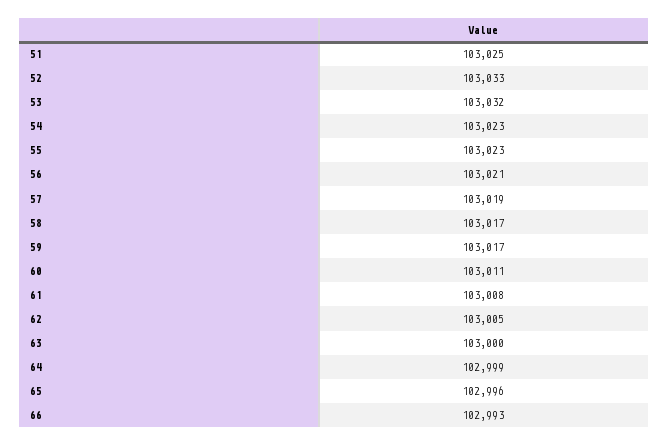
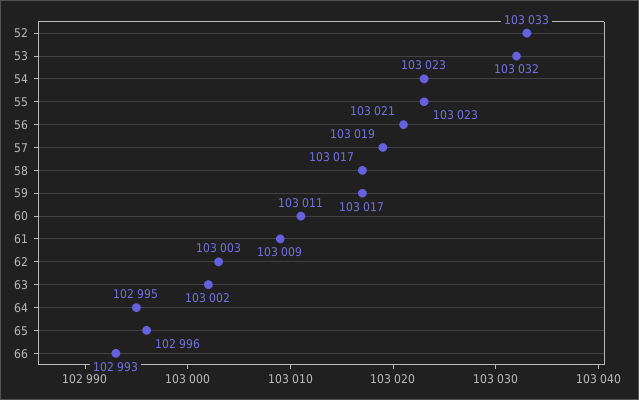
51: 103025 -> none
61: 103008 -> 103009
62: 103005 -> 103003
63: 103000 -> 103002
64: 102999 -> 102995

